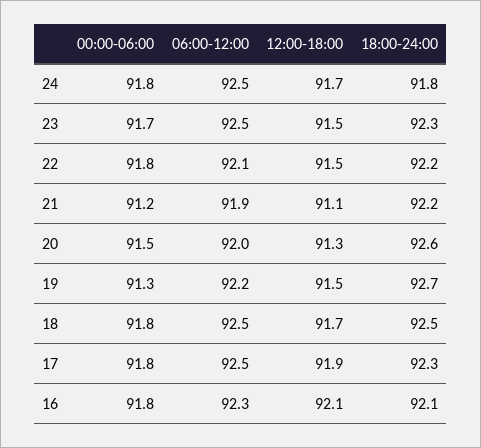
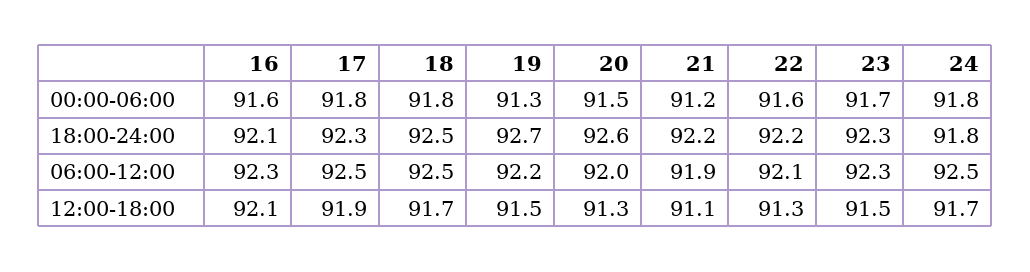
06:00-12:00, 23: 92.5 -> 92.3
00:00-06:00, 22: 91.8 -> 91.6
12:00-18:00, 22: 91.5 -> 91.3
00:00-06:00, 16: 91.8 -> 91.6

